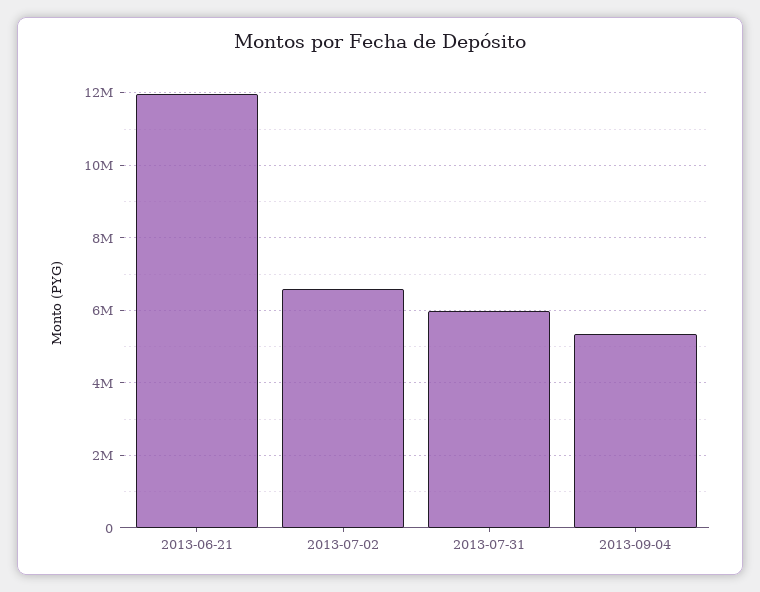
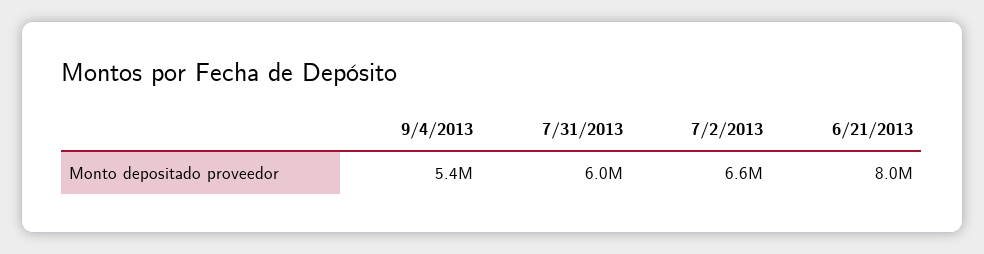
2013-06-21: 12000000 -> 8000000

